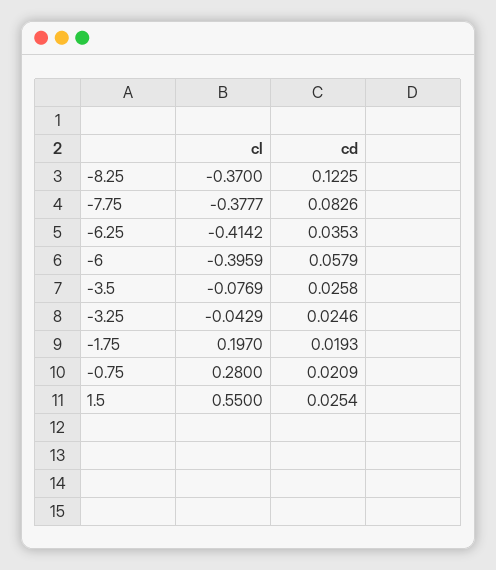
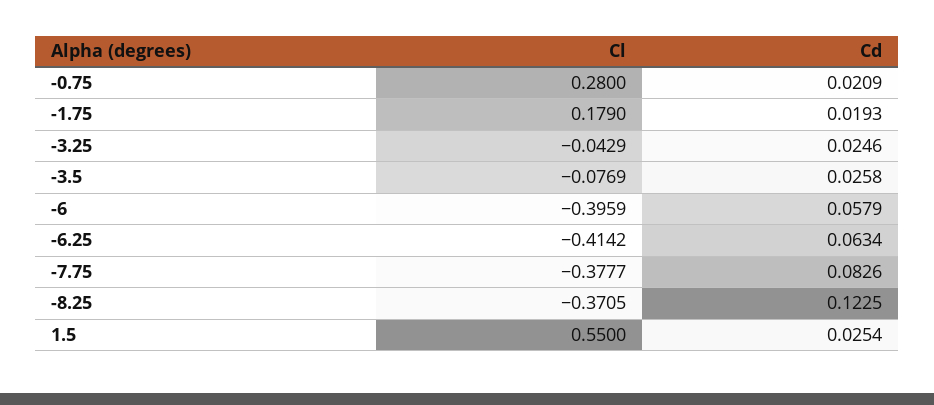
cl, -8.25: -0.37 -> -0.3705
cd, -6.25: 0.0353 -> 0.0634
cl, -1.75: 0.197 -> 0.179

